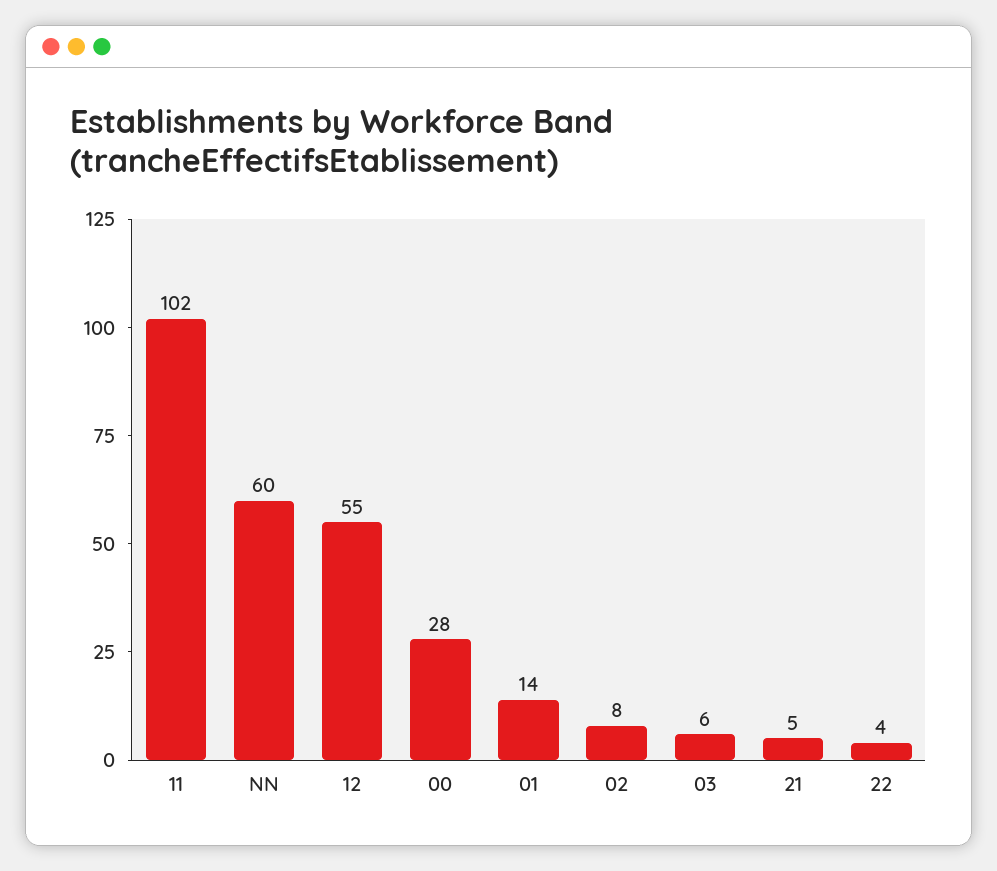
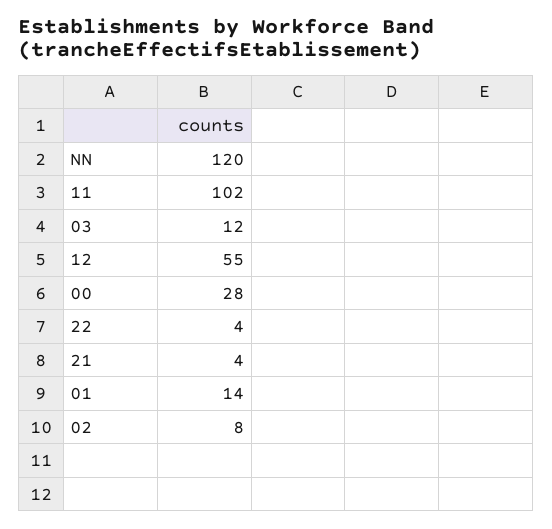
NN: 60 -> 120
03: 6 -> 12
21: 5 -> 4

